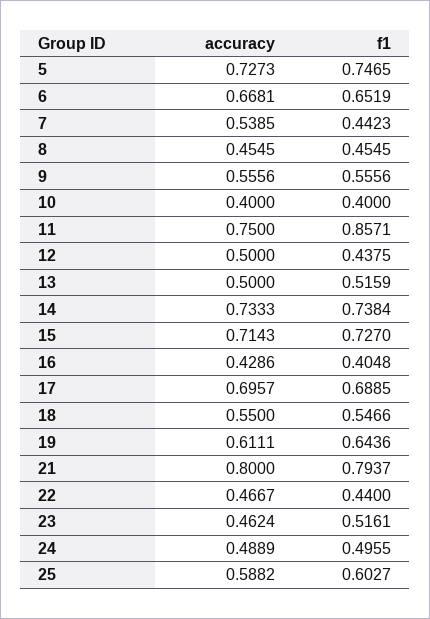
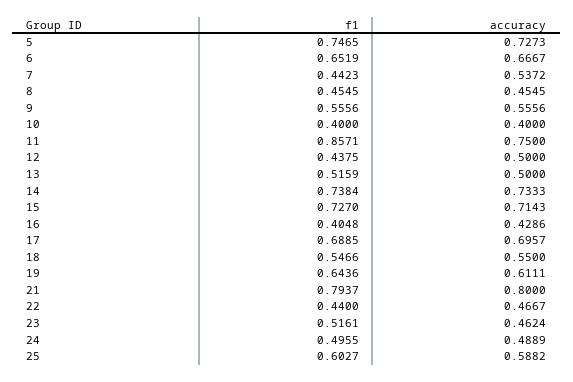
accuracy, 6: 0.6681 -> 0.6667
accuracy, 7: 0.5385 -> 0.5372

